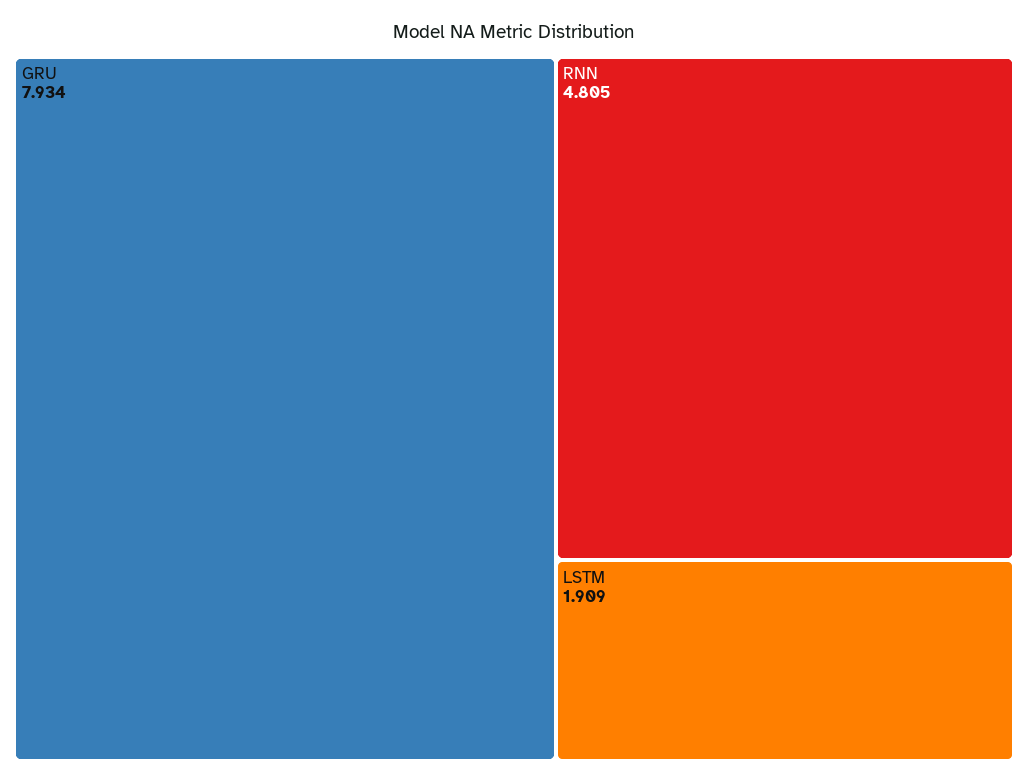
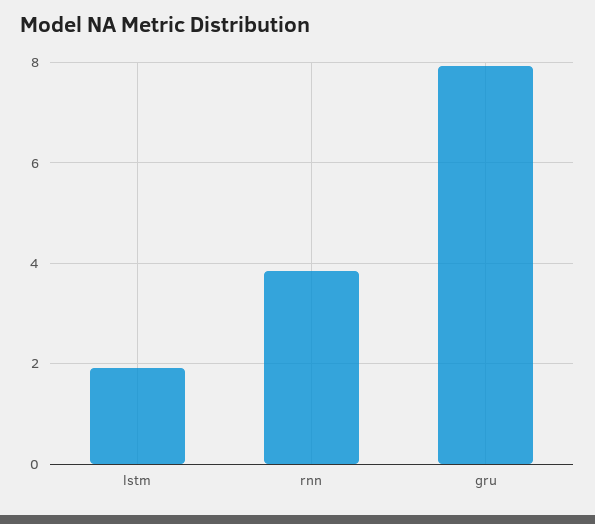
RNN: 4.805 -> 3.8

